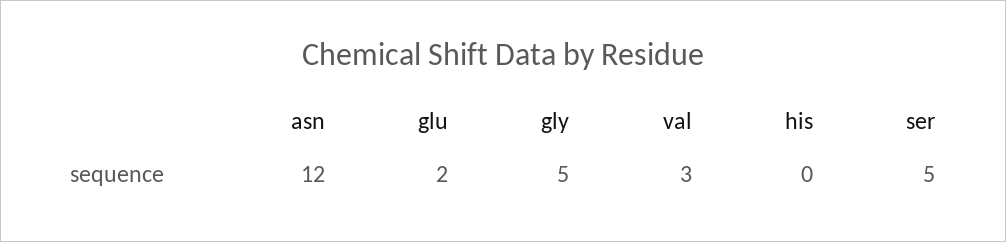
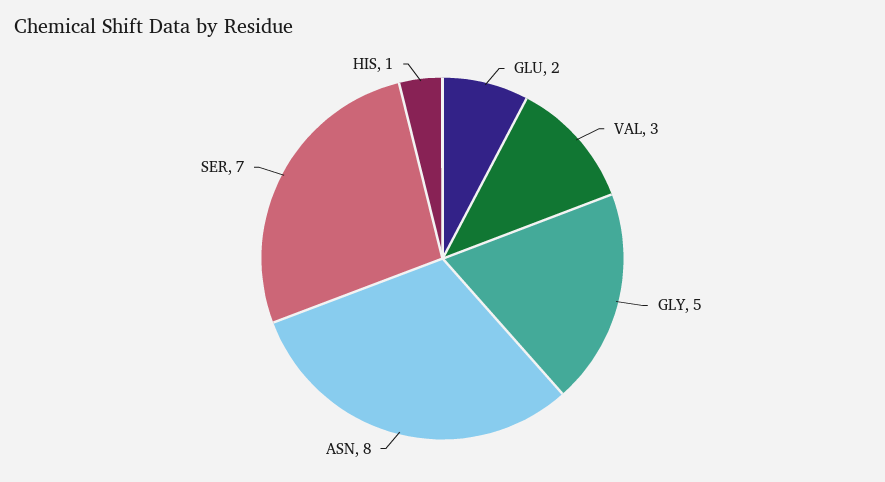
asn: 12 -> 8
his: 0 -> 1
ser: 5 -> 7

